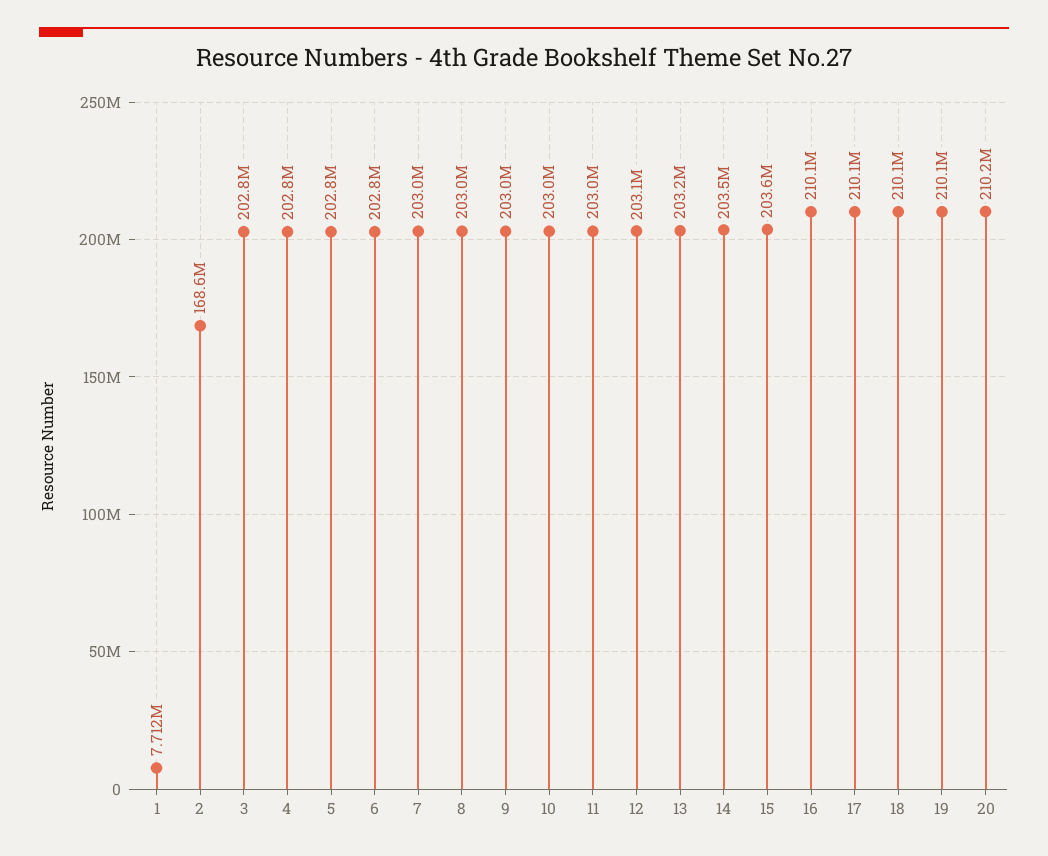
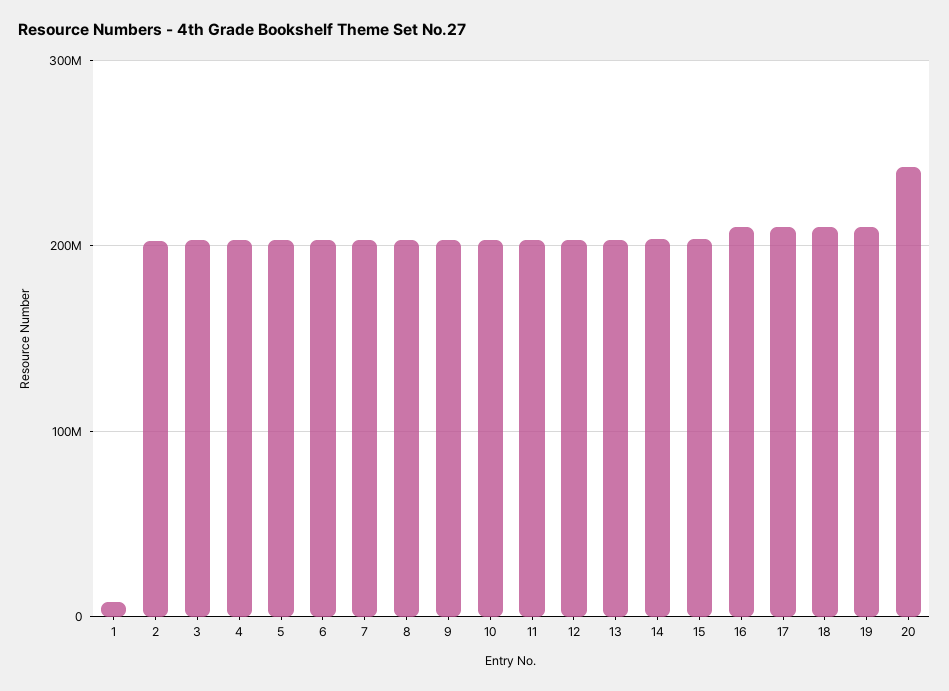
2: 168600000 -> 200000000
20: 210200000 -> 240000000

